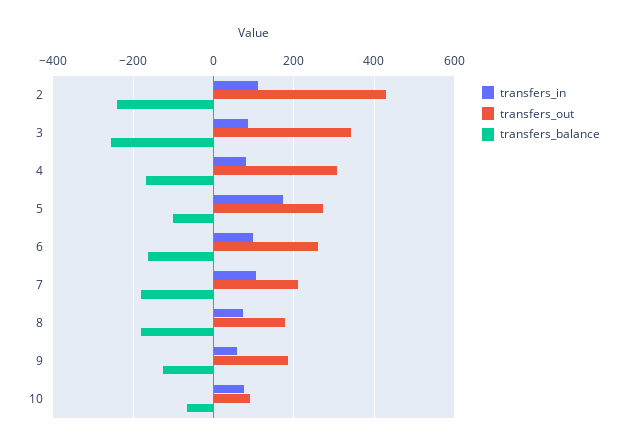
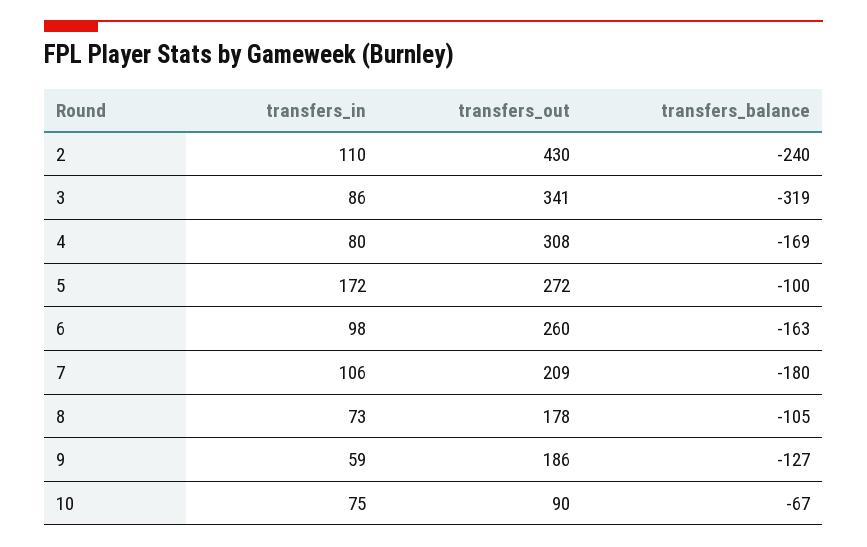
transfers_balance, 3: -260 -> -319
transfers_balance, 8: -180 -> -105

